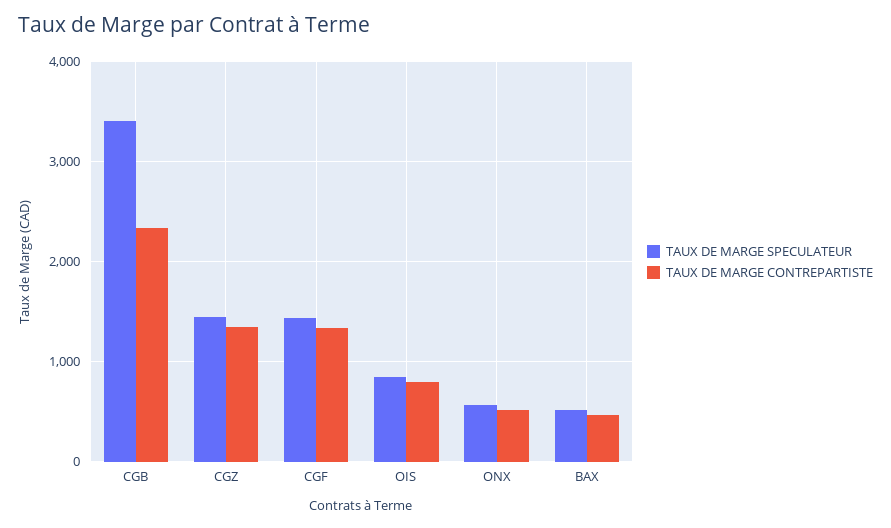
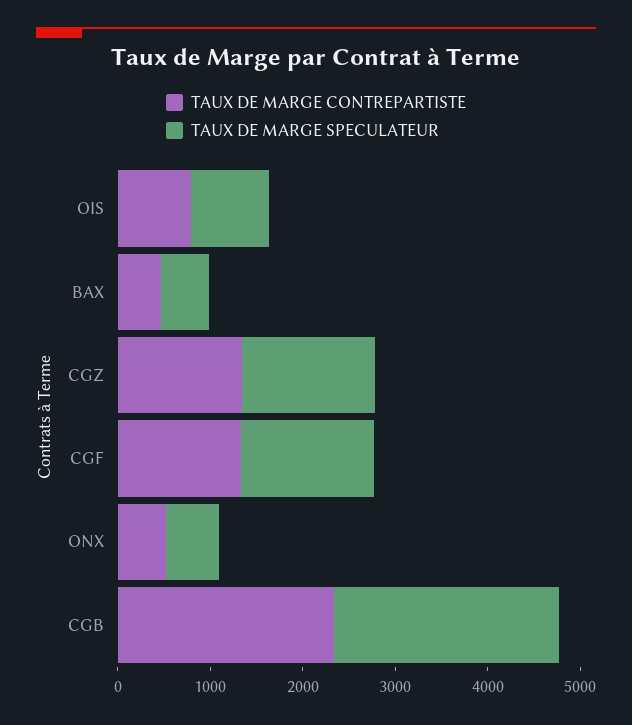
TAUX DE MARGE SPECULATEUR, CGB: 3400 -> 2400

